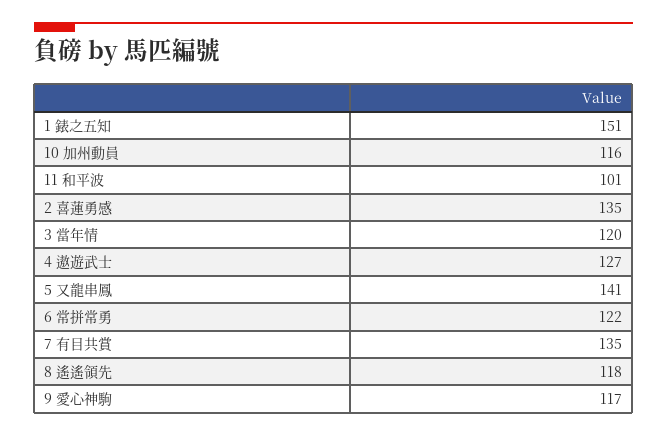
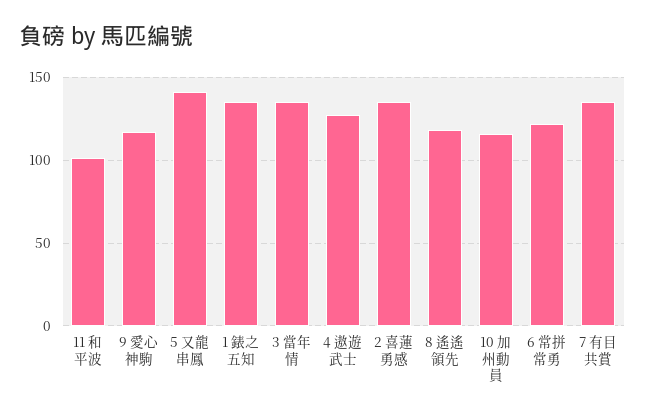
1 錶之五知: 151 -> 135
3 當年情: 120 -> 135

